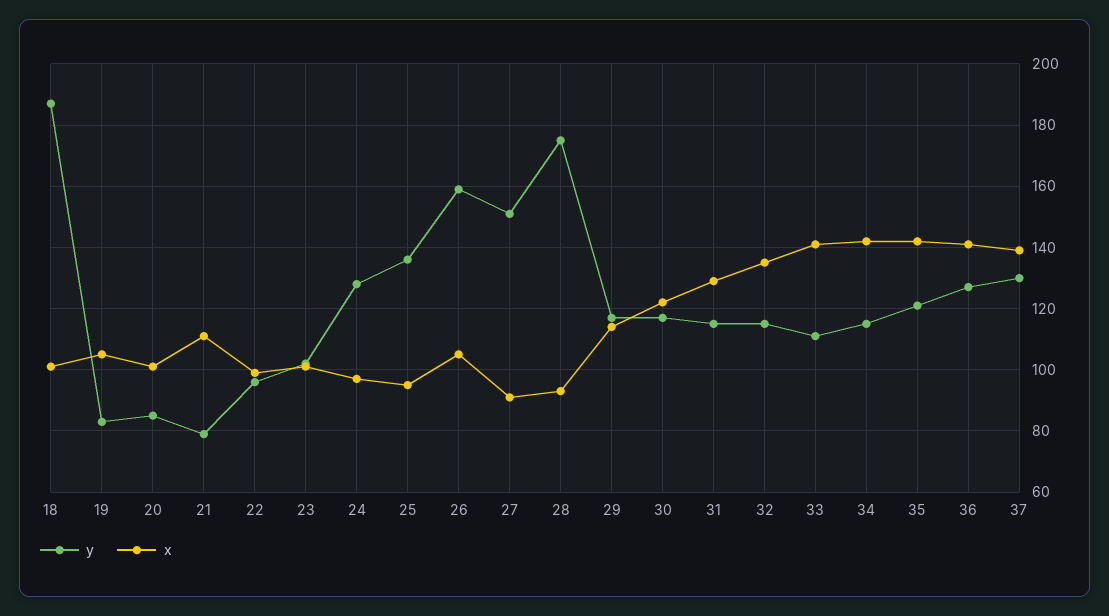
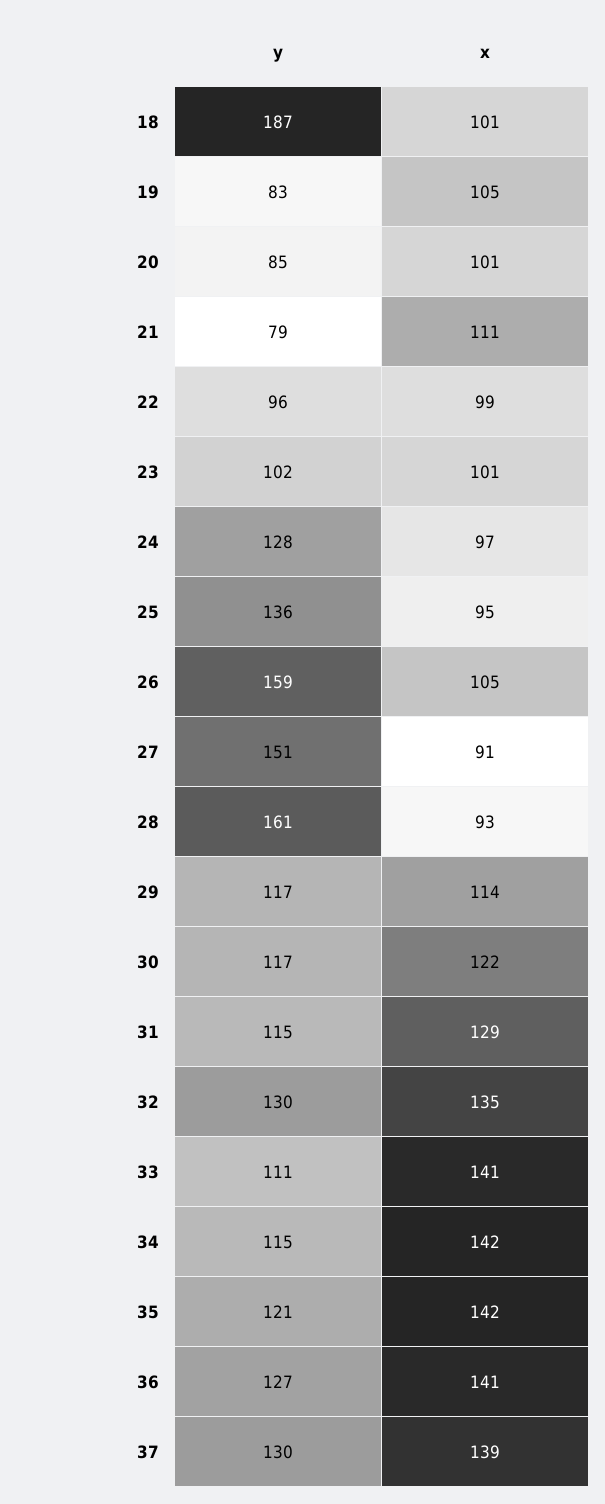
y, 28: 175 -> 161
y, 32: 115 -> 130

